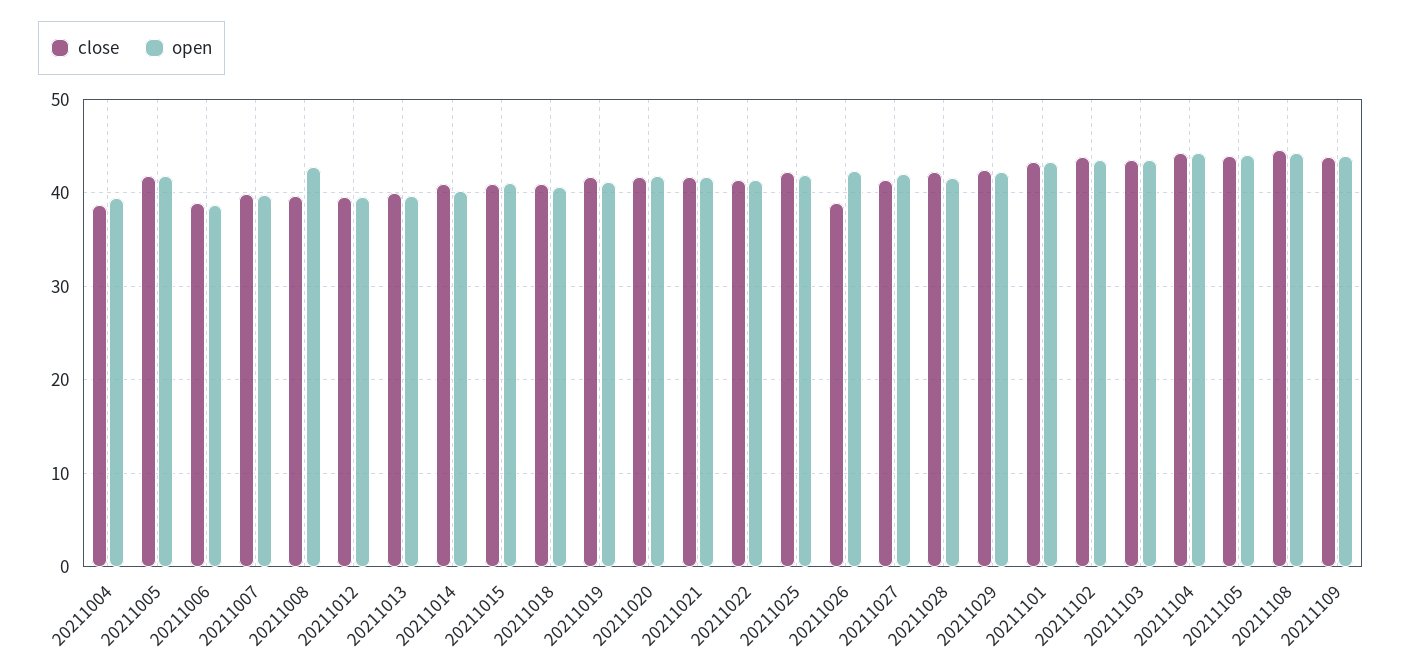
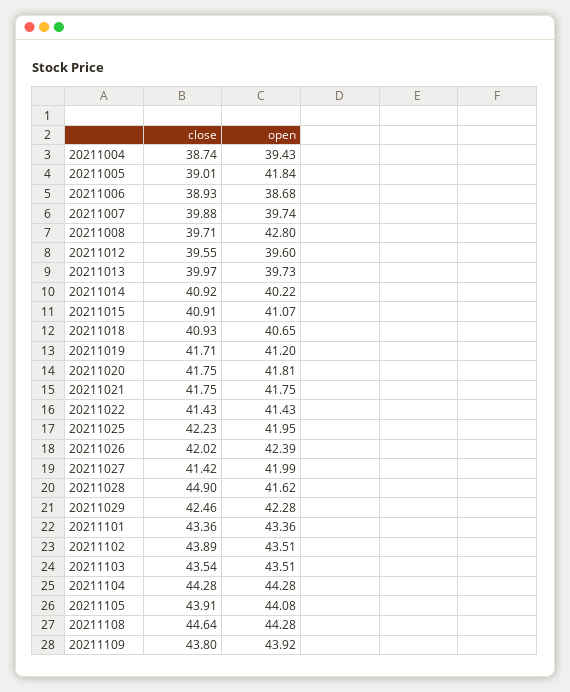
close, 20211005: 42 -> 39.01
close, 20211026: 39 -> 42.02
close, 20211028: 42 -> 44.9

